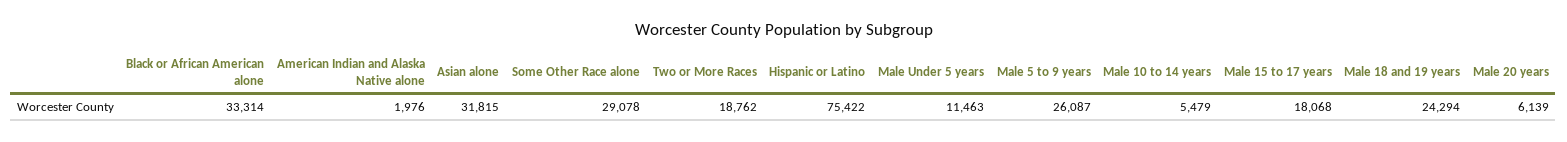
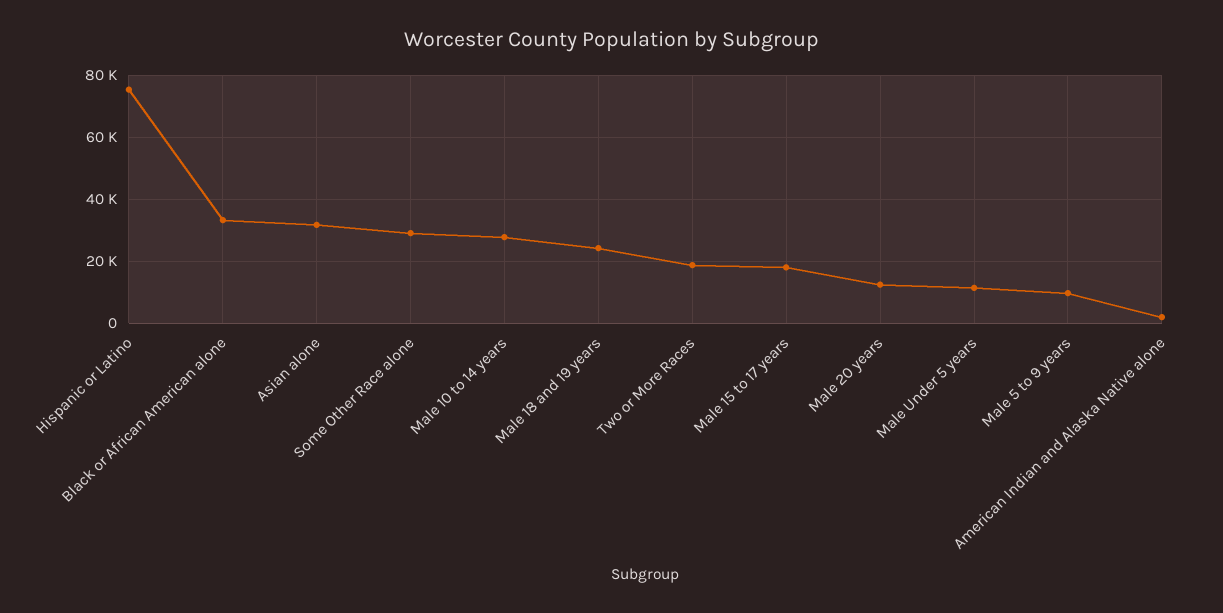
Male 5 to 9 years: 26087 -> 10000
Male 10 to 14 years: 5479 -> 28000
Male 20 years: 6139 -> 12000

